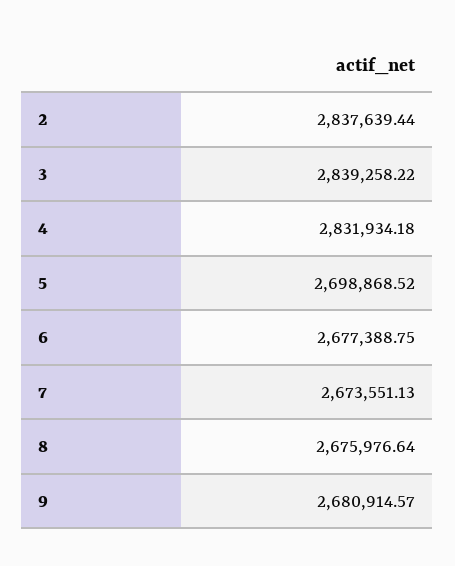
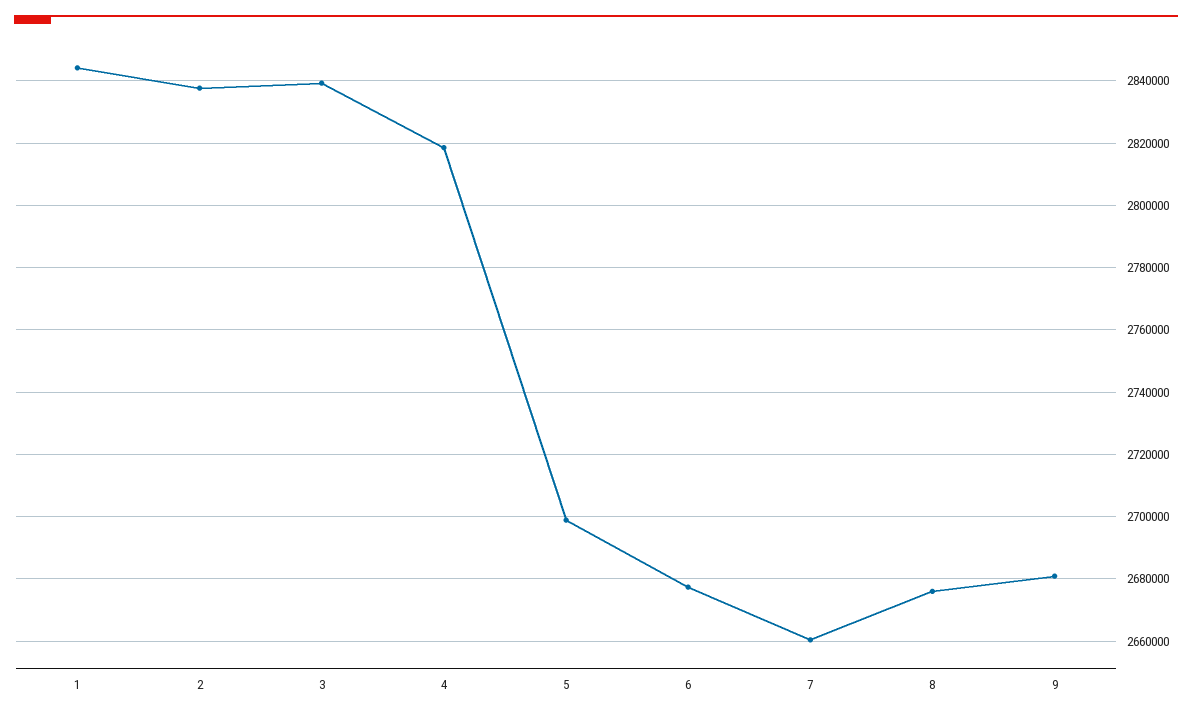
4: 2831934.18 -> 2818000
7: 2673551.13 -> 2660000
1: none -> 2844000

